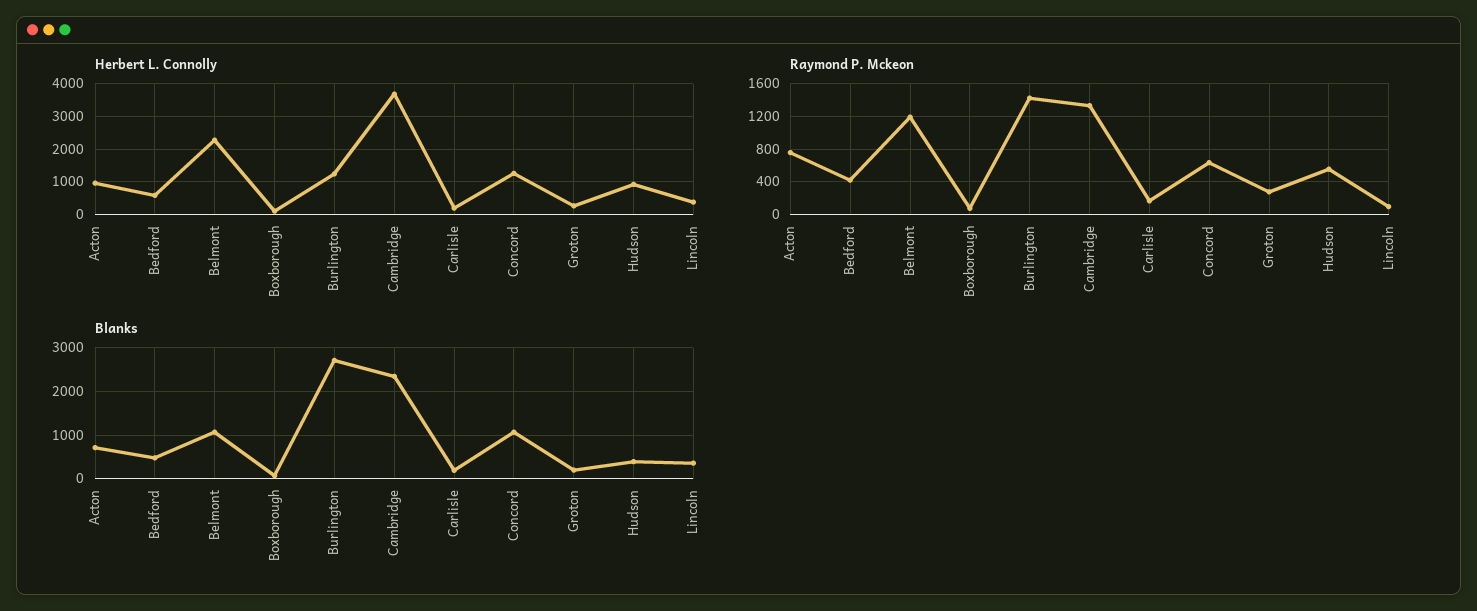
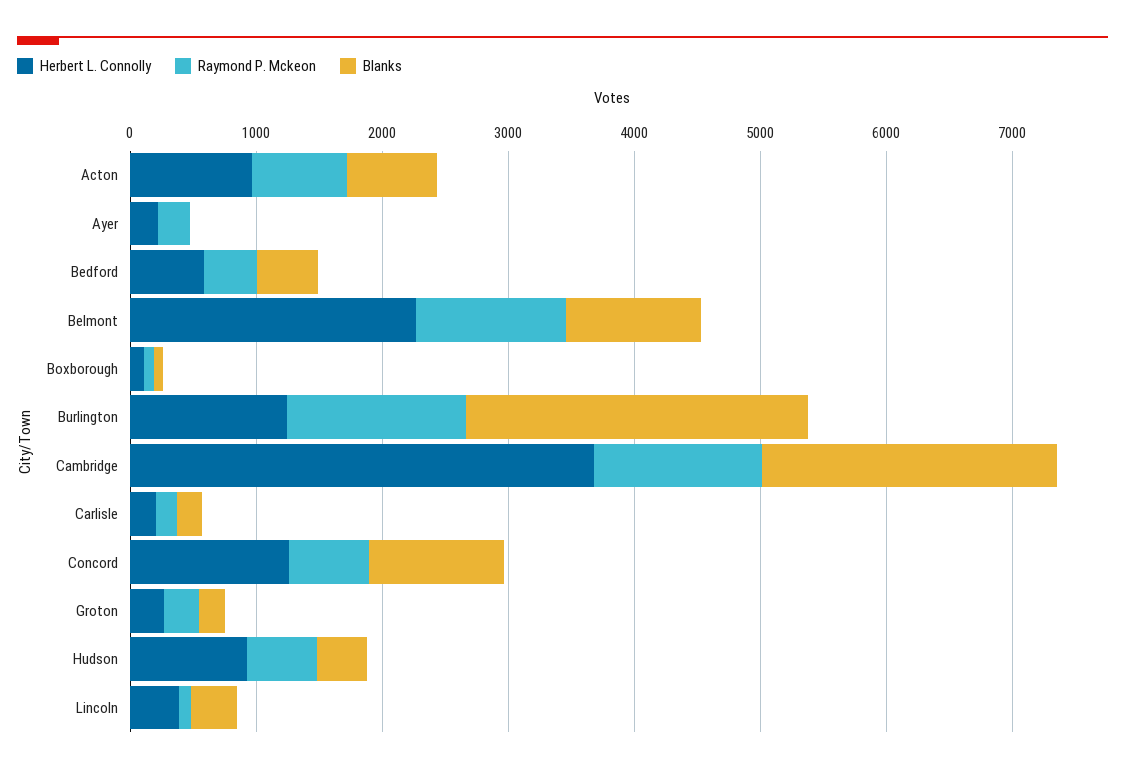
Herbert L. Connolly, Ayer: none -> 200
Raymond P. Mckeon, Ayer: none -> 200
Blanks, Ayer: none -> 0

